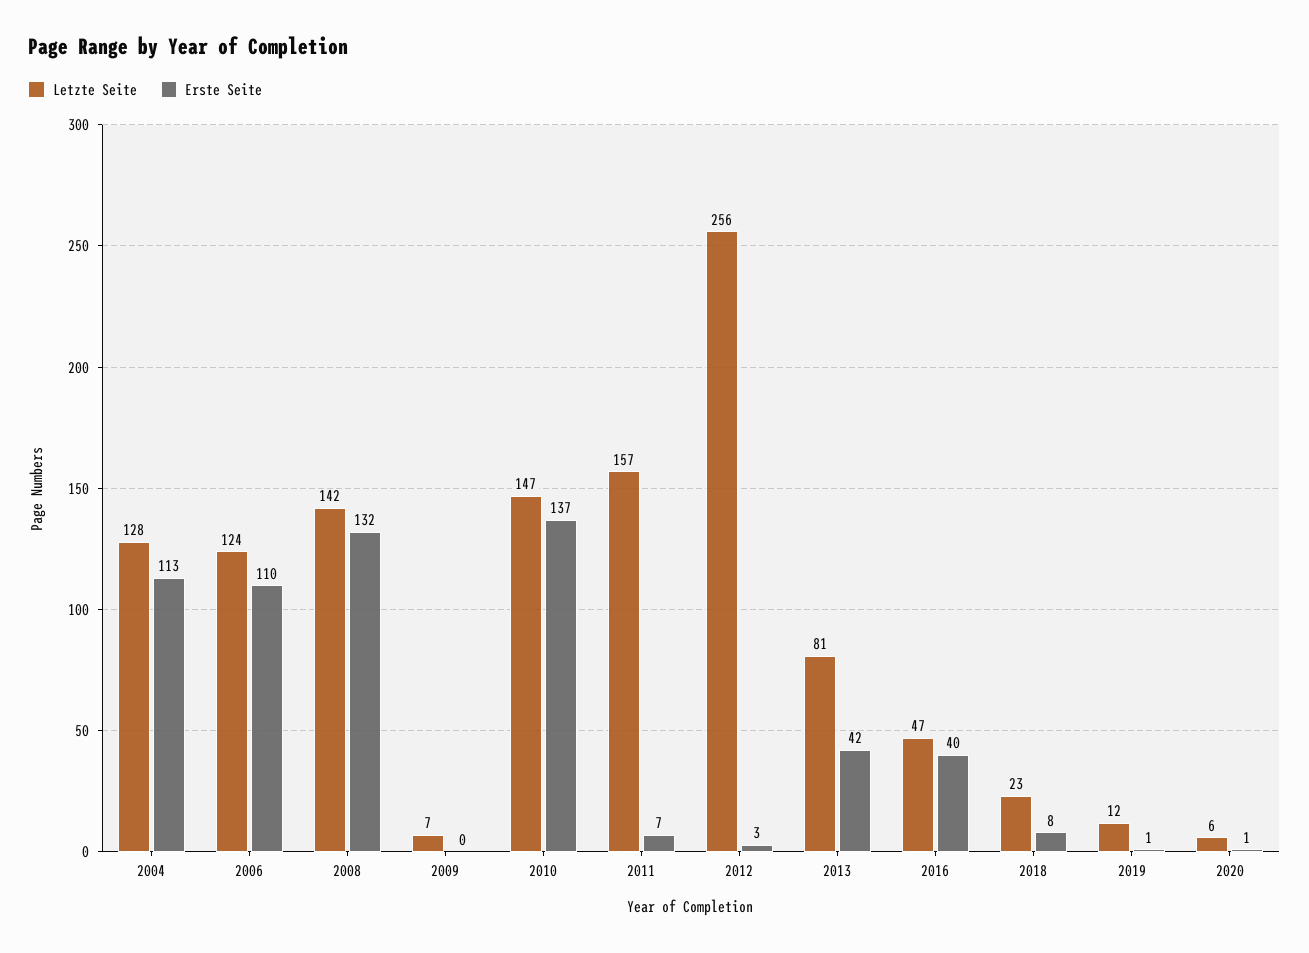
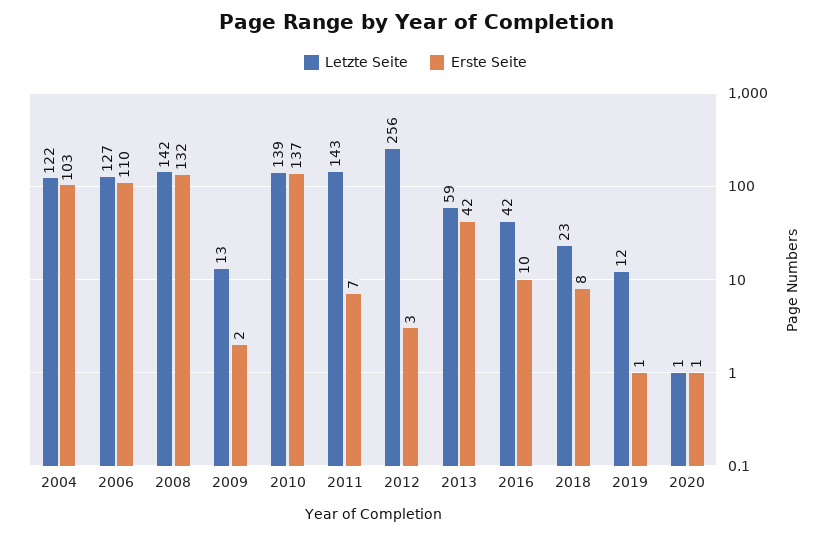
Letzte Seite, 2004: 128 -> 122
Erste Seite, 2004: 113 -> 103
Letzte Seite, 2006: 124 -> 127
Letzte Seite, 2009: 7 -> 13
Erste Seite, 2009: 0 -> 2
Letzte Seite, 2010: 147 -> 139
Letzte Seite, 2011: 157 -> 143
Letzte Seite, 2013: 81 -> 59
Letzte Seite, 2016: 47 -> 42
Erste Seite, 2016: 40 -> 10
Letzte Seite, 2020: 6 -> 1

